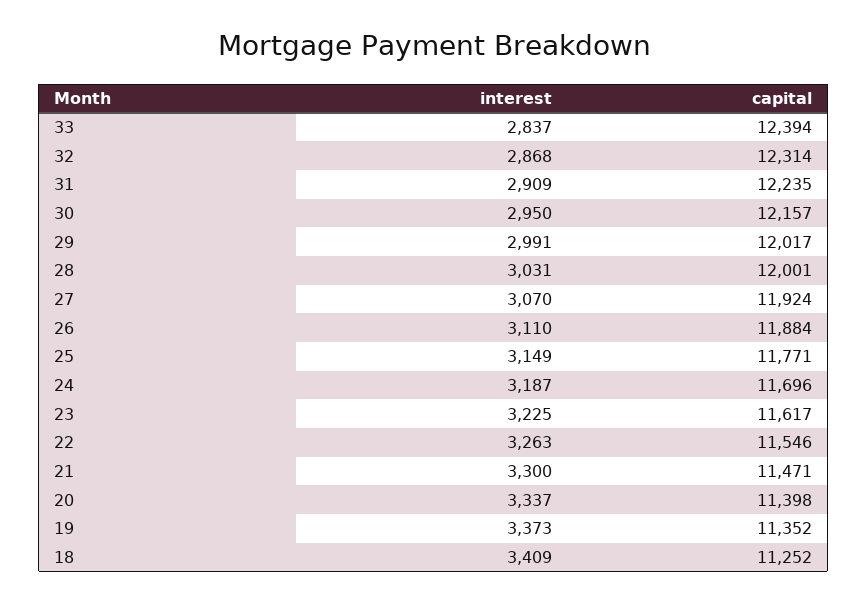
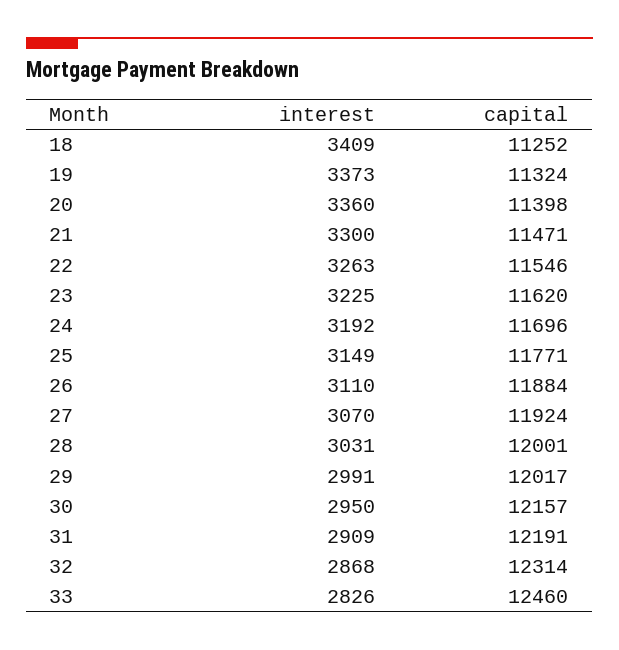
interest, 33: 2837 -> 2826
capital, 33: 12394 -> 12460
capital, 31: 12235 -> 12191
interest, 24: 3187 -> 3192
capital, 23: 11617 -> 11620
interest, 20: 3337 -> 3360
capital, 19: 11352 -> 11324

